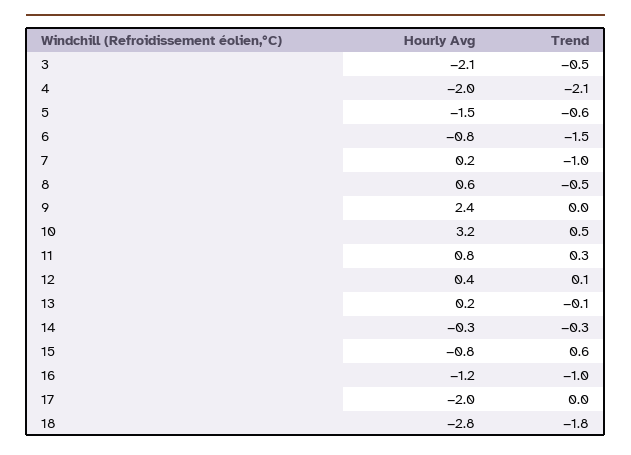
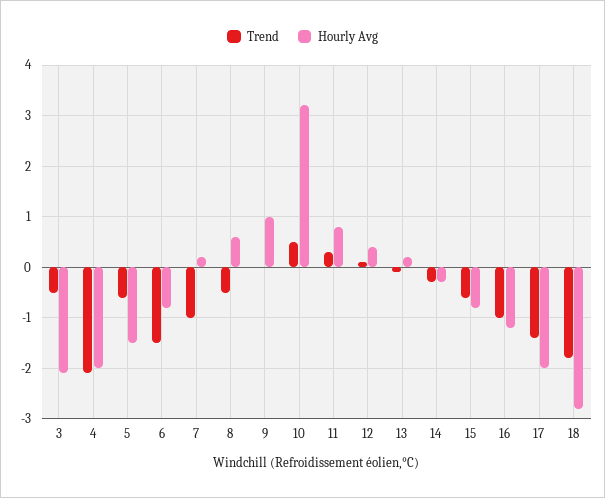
Hourly Avg, 9: 2.4 -> 1
Trend, 15: 0.6 -> -0.5
Trend, 17: 0 -> -1.5

